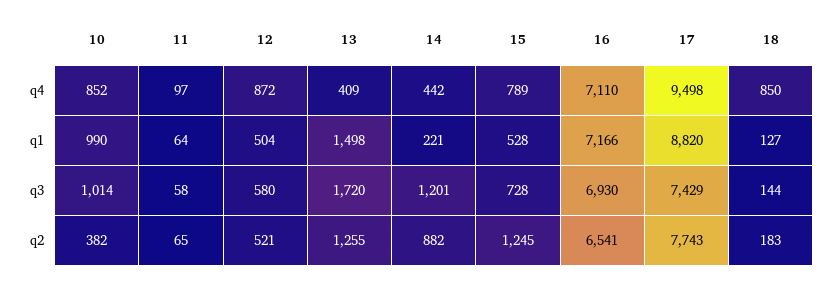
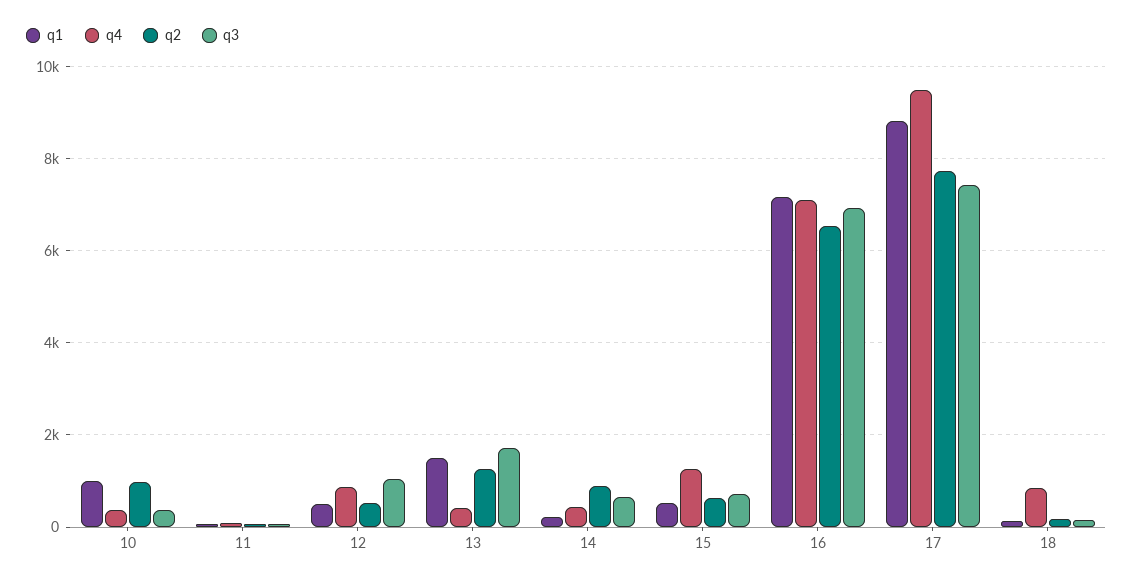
q4, 10: 852 -> 400
q4, 15: 789 -> 1200
q3, 10: 1014 -> 400
q3, 12: 580 -> 1000
q3, 14: 1201 -> 600
q2, 10: 382 -> 1000
q2, 15: 1245 -> 600

